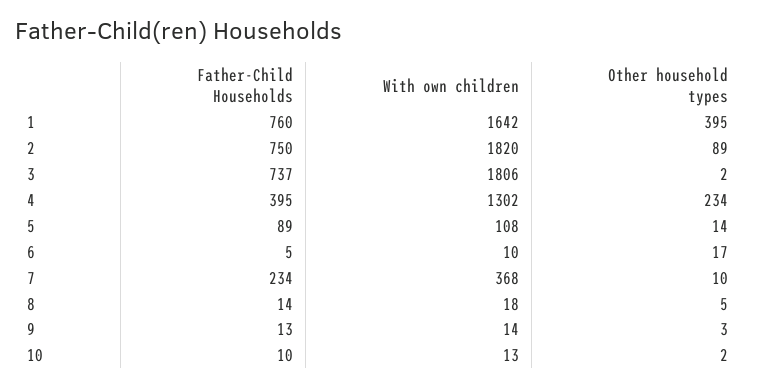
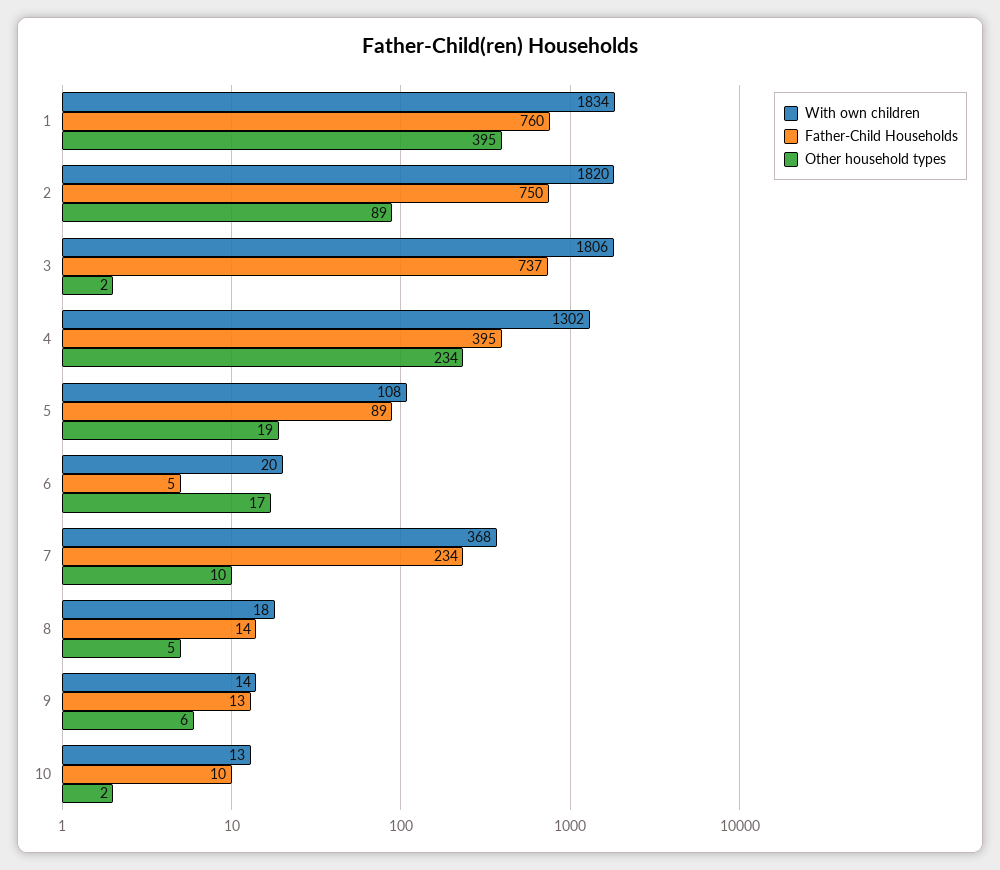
With own children, 1: 1642 -> 1834
Other household types, 5: 14 -> 19
With own children, 6: 10 -> 20
Other household types, 9: 3 -> 6

